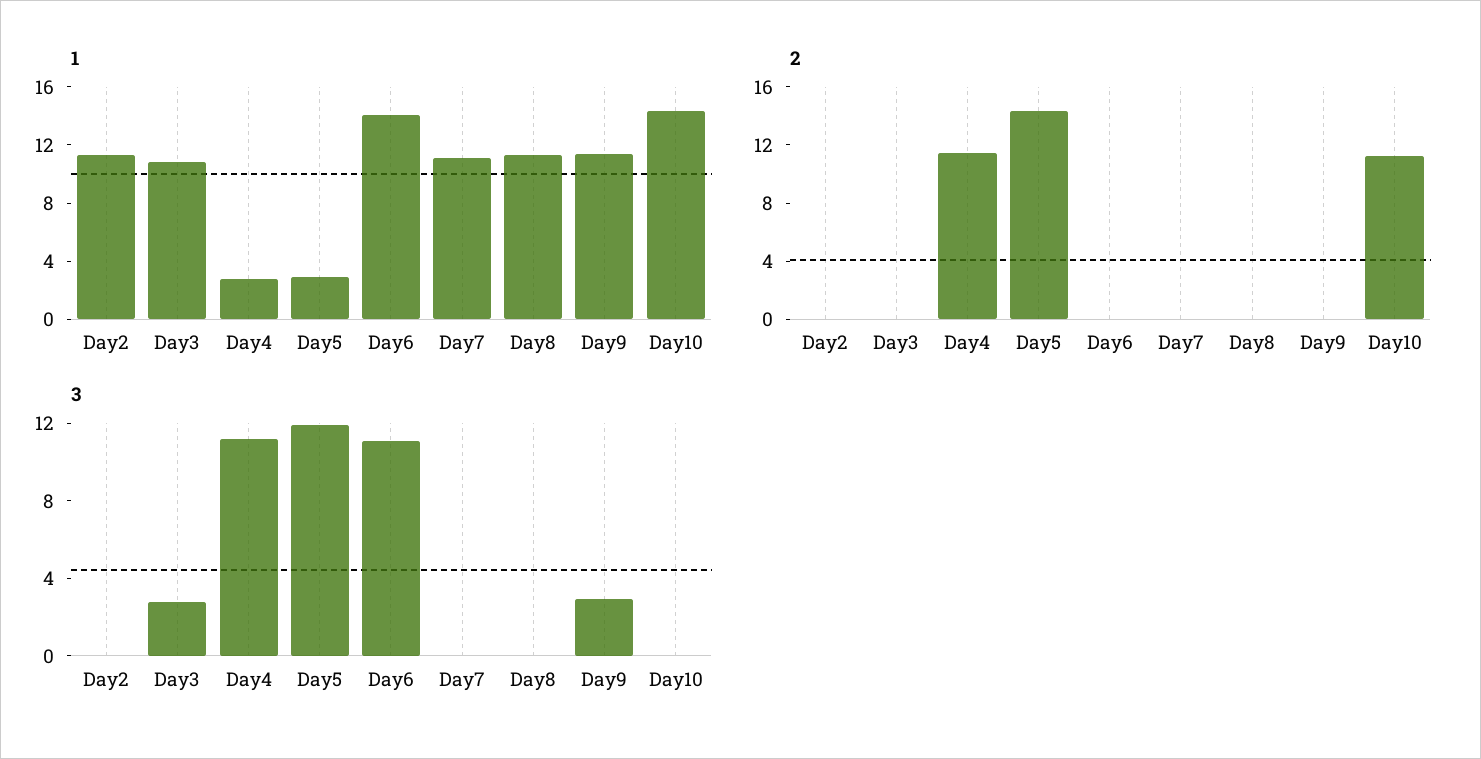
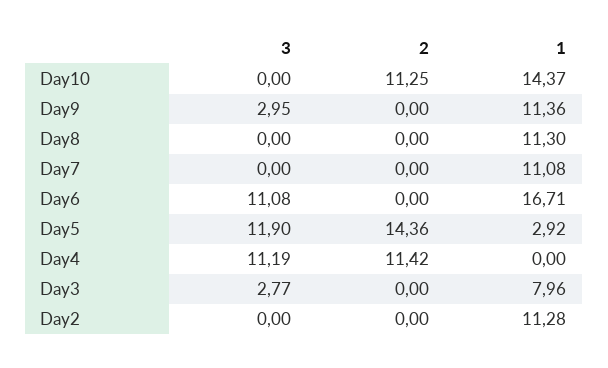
1, Day3: 11 -> 7.96
1, Day4: 3 -> 0
1, Day6: 14 -> 16.71

